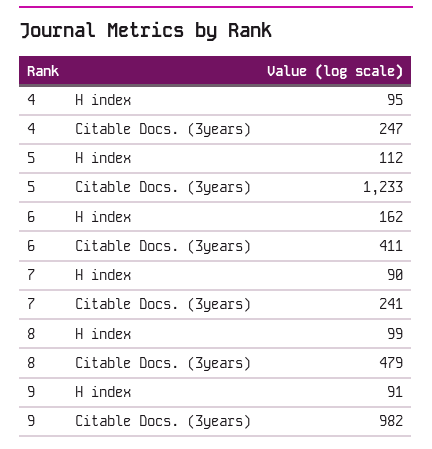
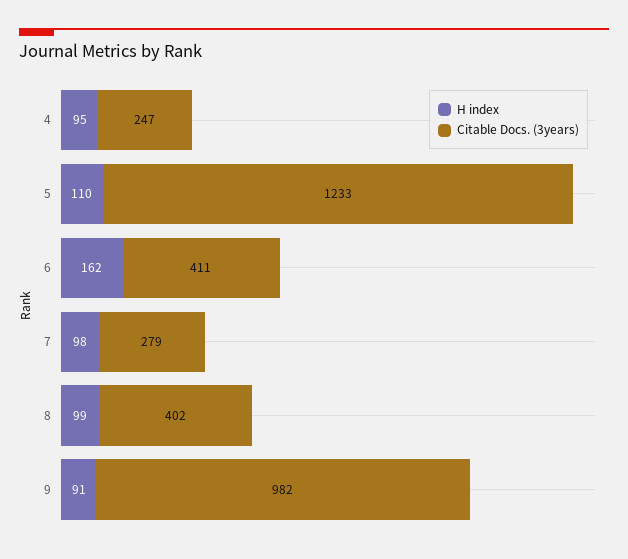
H index, 5: 112 -> 110
H index, 7: 90 -> 98
Citable Docs. (3years), 7: 241 -> 279
Citable Docs. (3years), 8: 479 -> 402

